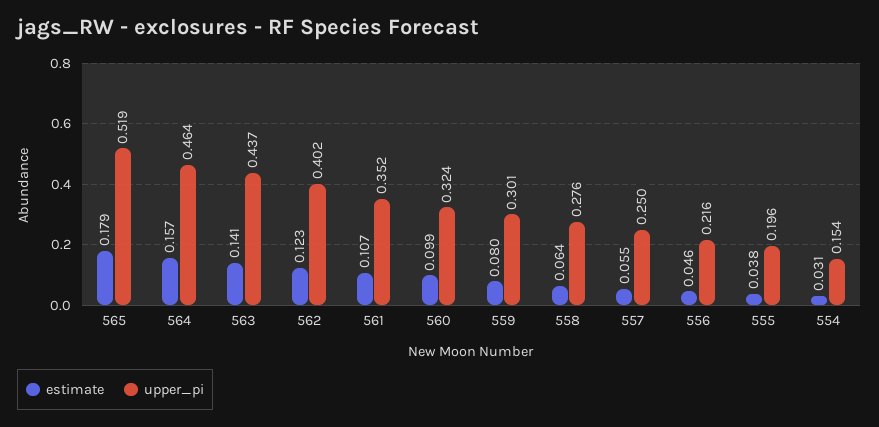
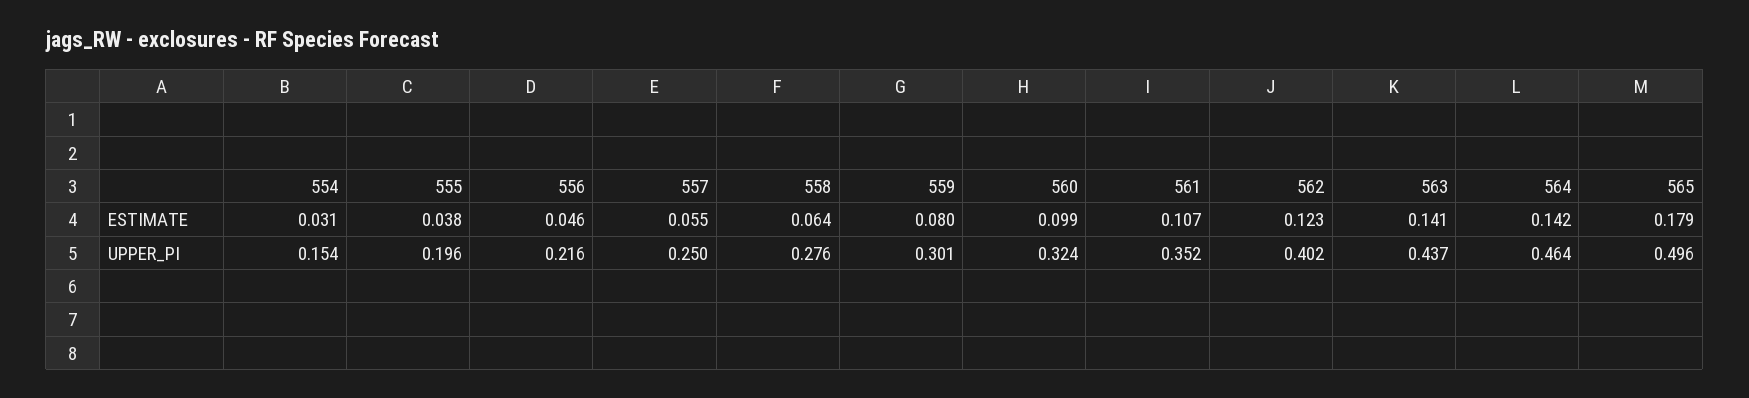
upper_pi, 565: 0.519 -> 0.496
estimate, 564: 0.157 -> 0.142

